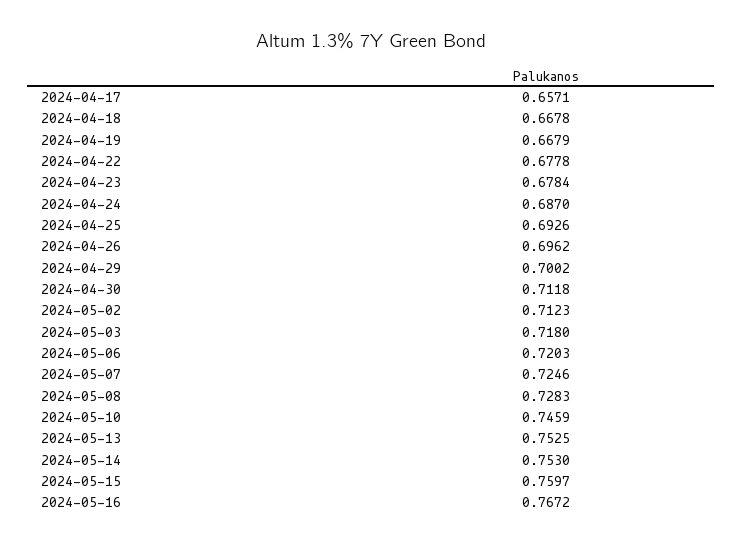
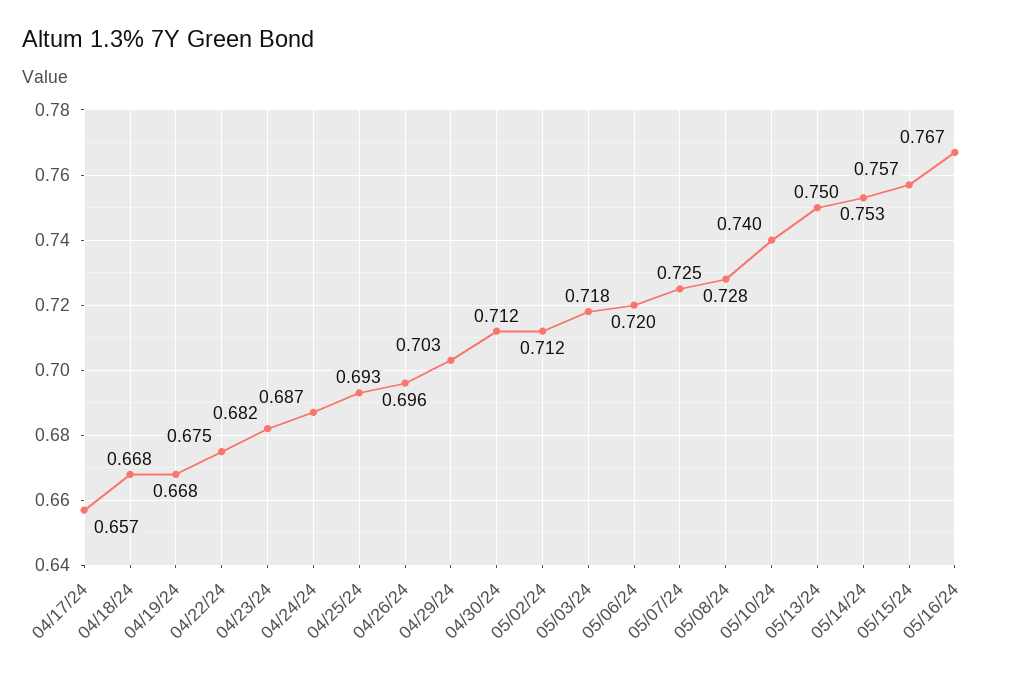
2024-04-22: 0.6778 -> 0.675
2024-04-23: 0.6784 -> 0.682
2024-04-29: 0.7002 -> 0.703
2024-05-10: 0.7459 -> 0.74
2024-05-13: 0.7525 -> 0.75
2024-05-15: 0.7597 -> 0.757

